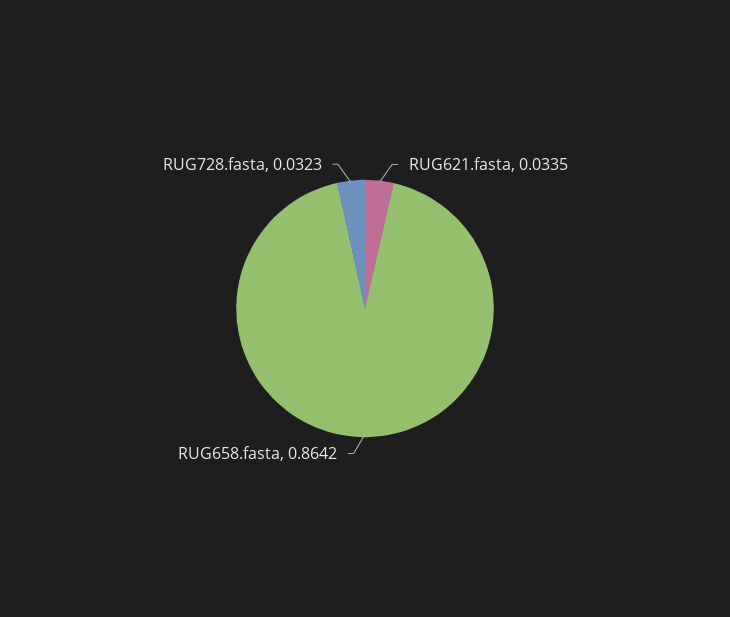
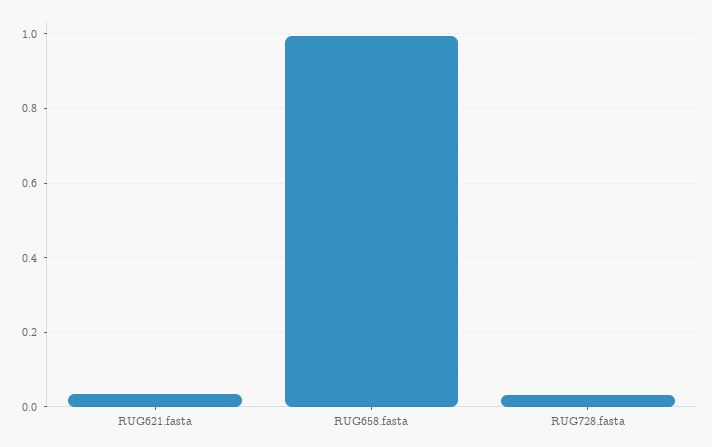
RUG658.fasta: 0.8642 -> 1

